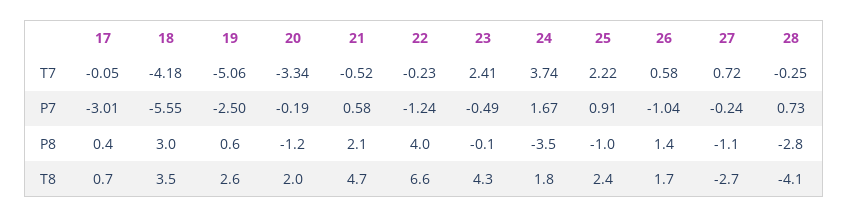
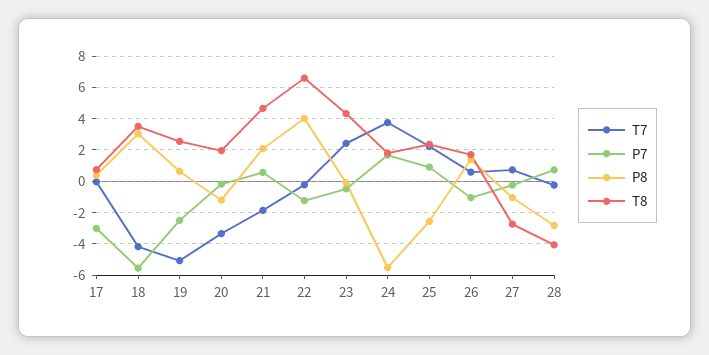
T7, 21: -0.52 -> -2
P8, 24: -3.5 -> -5.5
P8, 25: -1 -> -2.5

